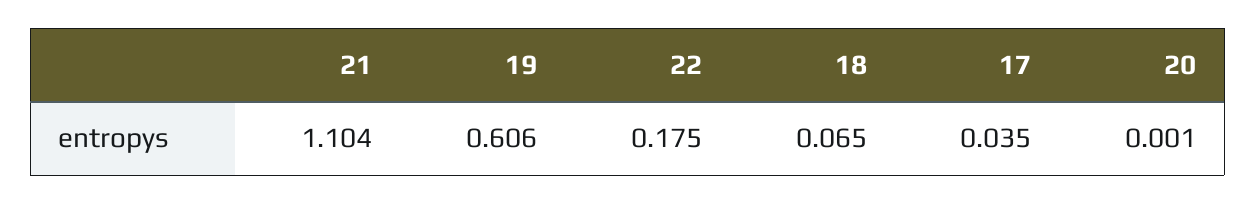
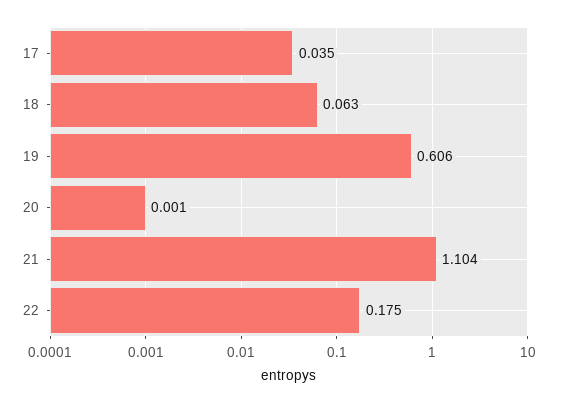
18: 0.065 -> 0.063

